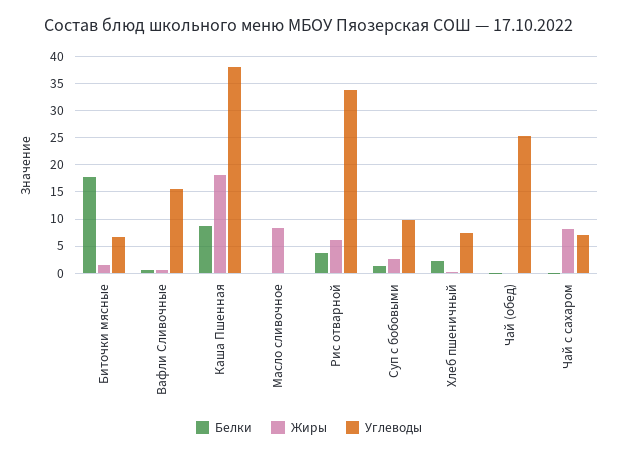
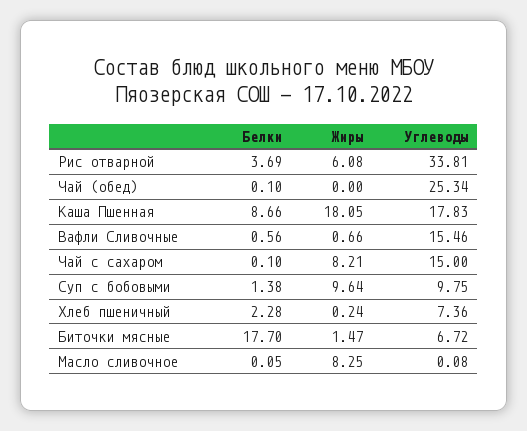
Углеводы, Каша Пшенная: 37.5 -> 17.83
Жиры, Суп с бобовыми: 2.5 -> 9.64
Углеводы, Чай с сахаром: 7.5 -> 15

